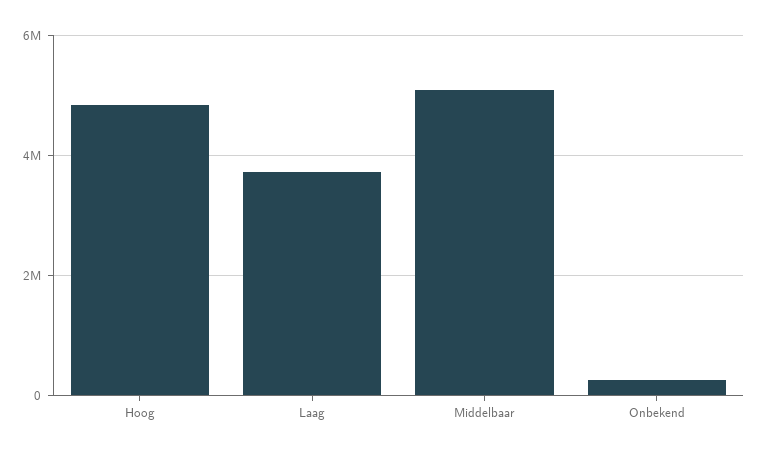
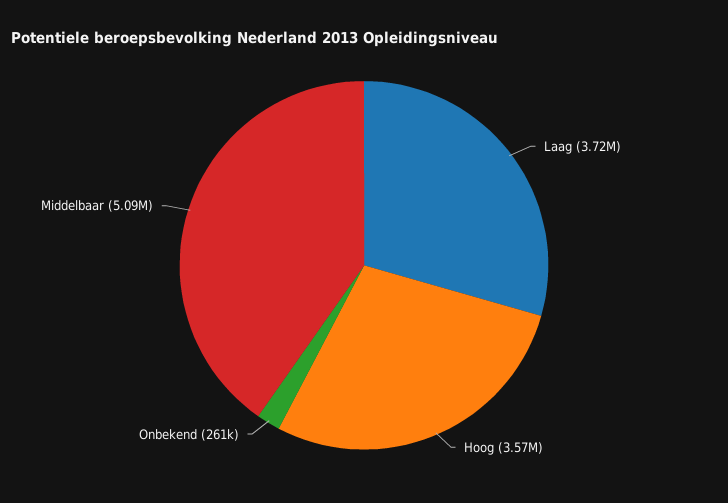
Hoog: 4800000 -> 3570000

